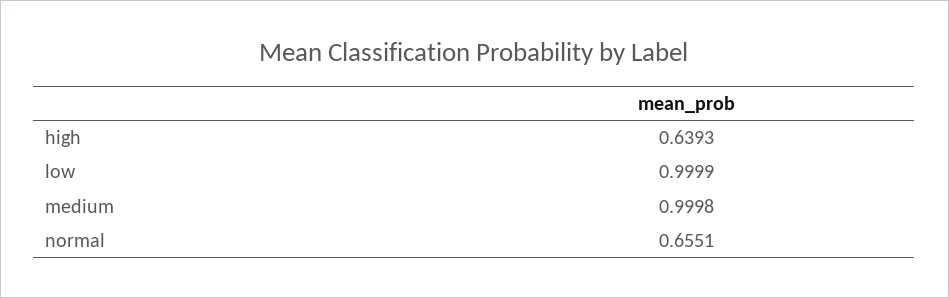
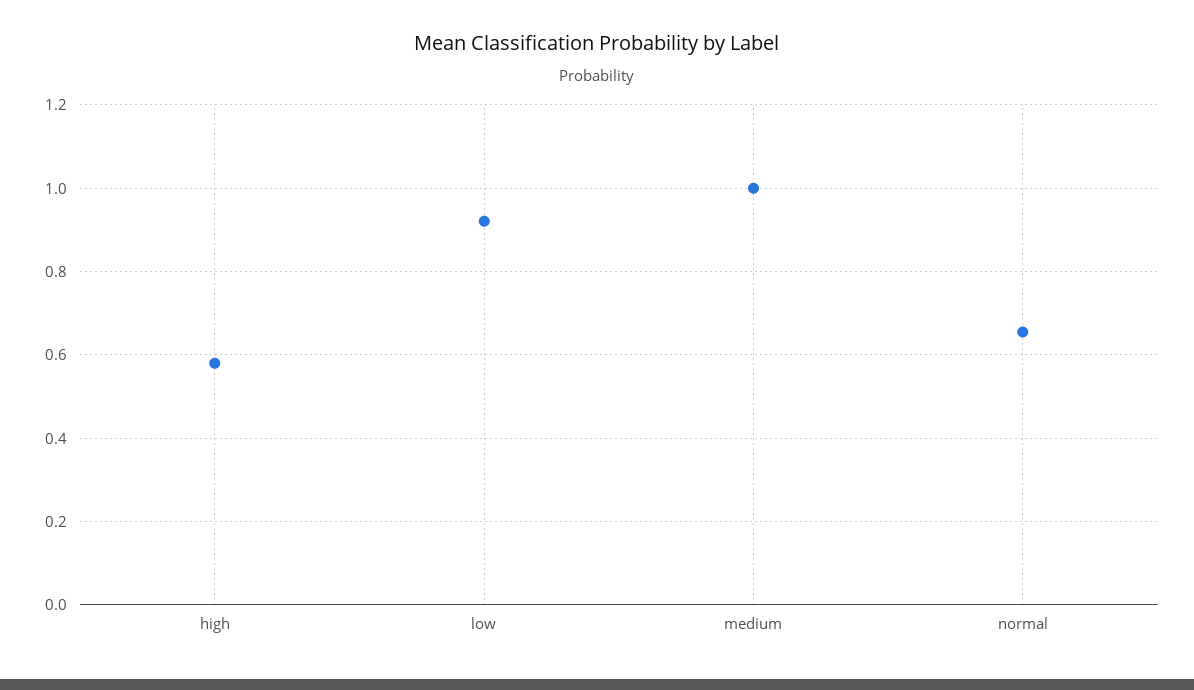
high: 0.6393 -> 0.58
low: 0.9999 -> 0.92

